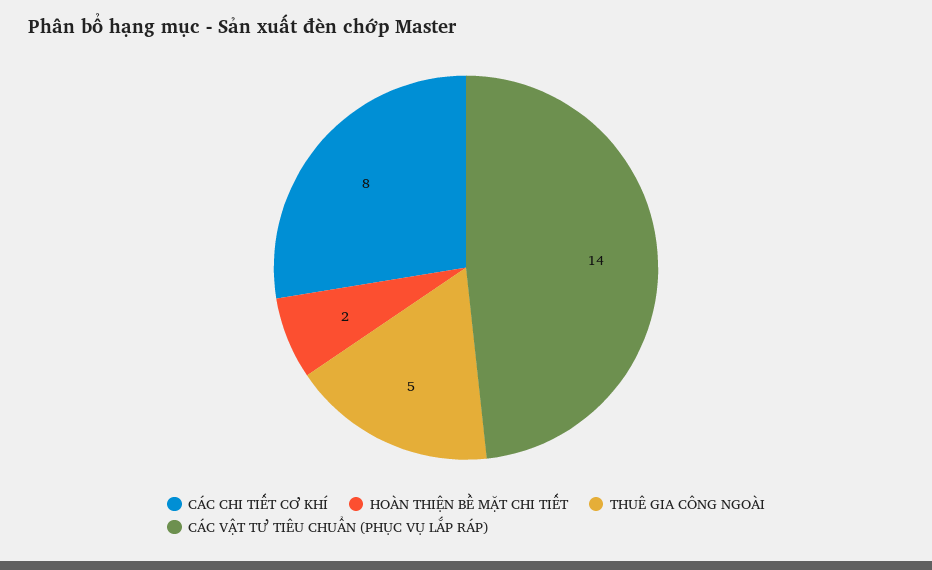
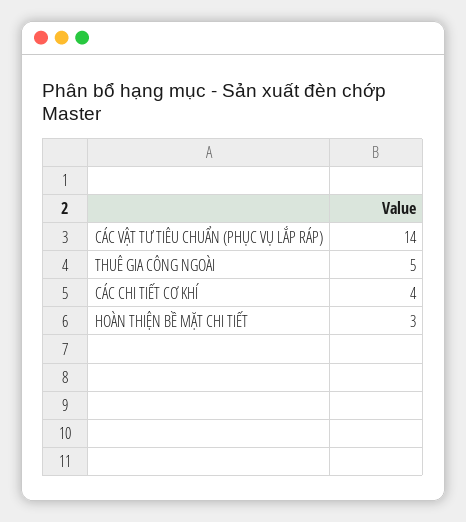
CÁC CHI TIẾT CƠ KHÍ: 8 -> 4
HOÀN THIỆN BỀ MẶT CHI TIẾT: 2 -> 3

